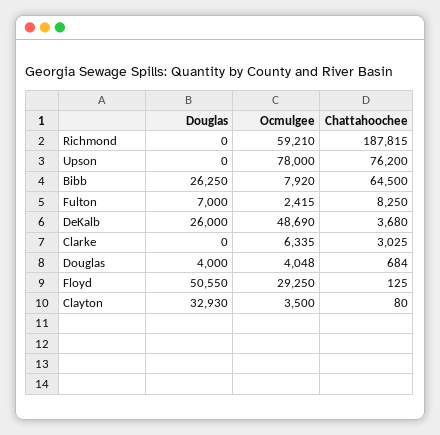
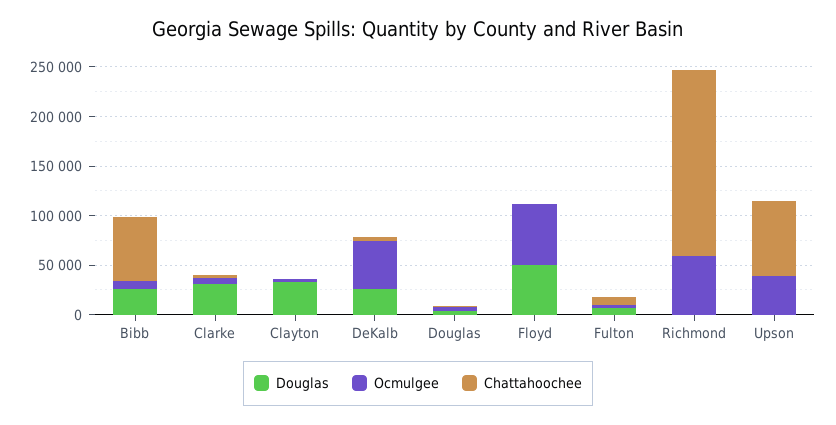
Ocmulgee, Upson: 78000 -> 40000
Douglas, Clarke: 0 -> 30000
Ocmulgee, Floyd: 29250 -> 60000

